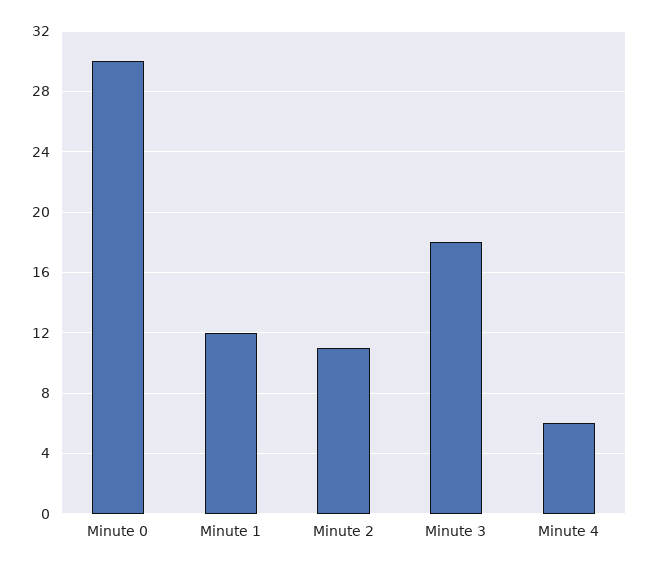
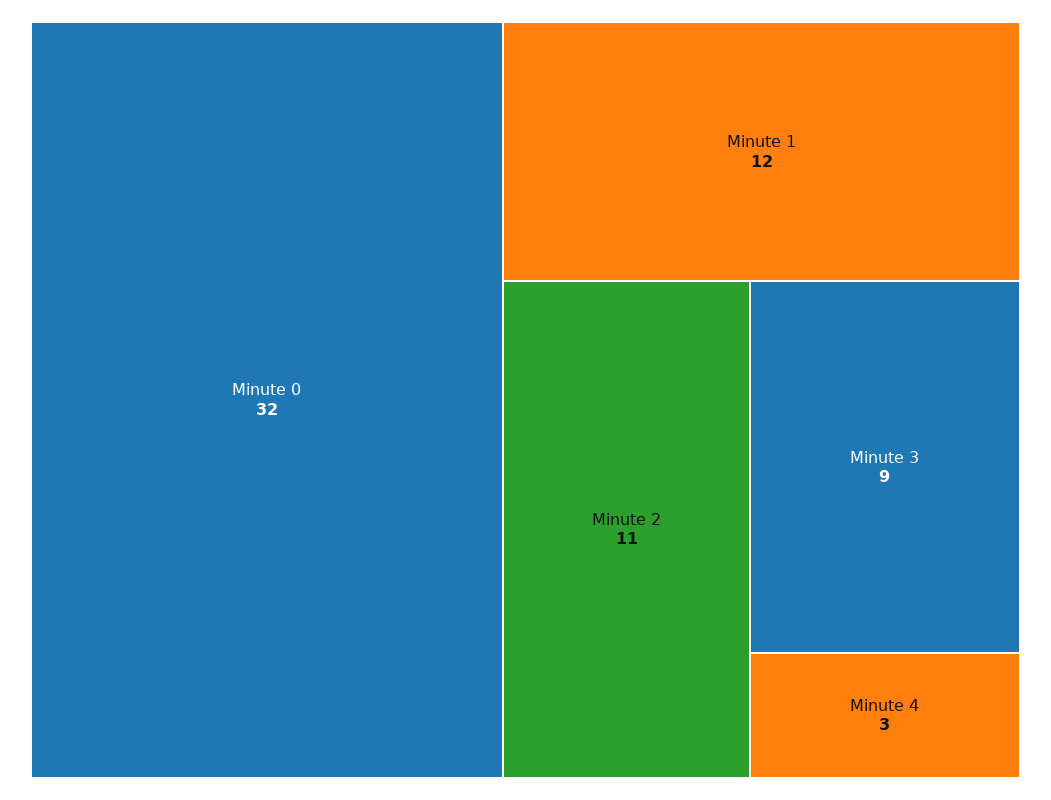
Minute 0: 30 -> 32
Minute 3: 18 -> 9
Minute 4: 6 -> 3

